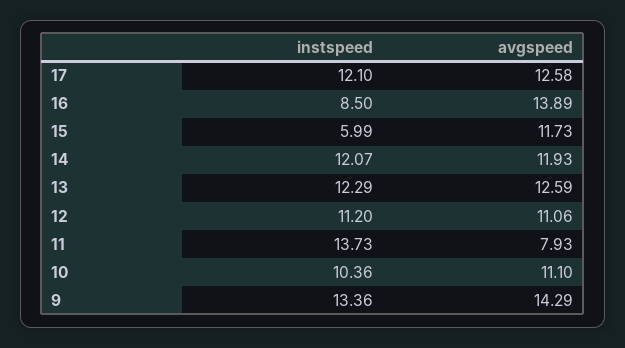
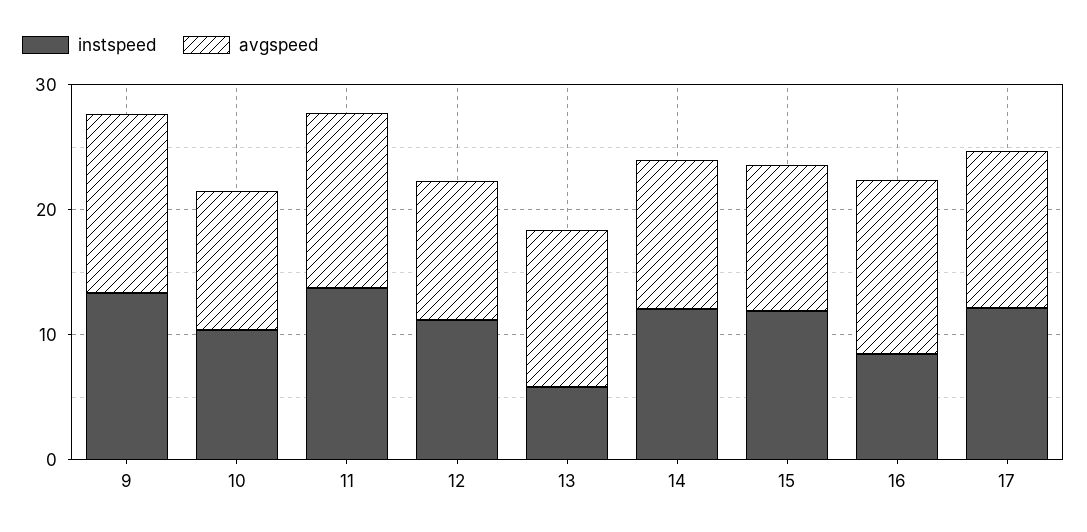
instspeed, 15: 5.99 -> 12
instspeed, 13: 12.29 -> 6
avgspeed, 11: 7.93 -> 14

